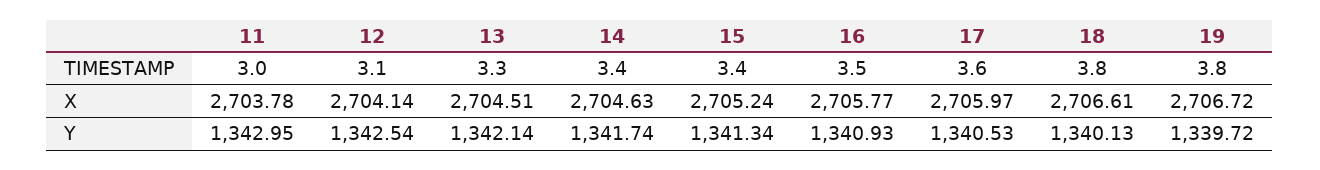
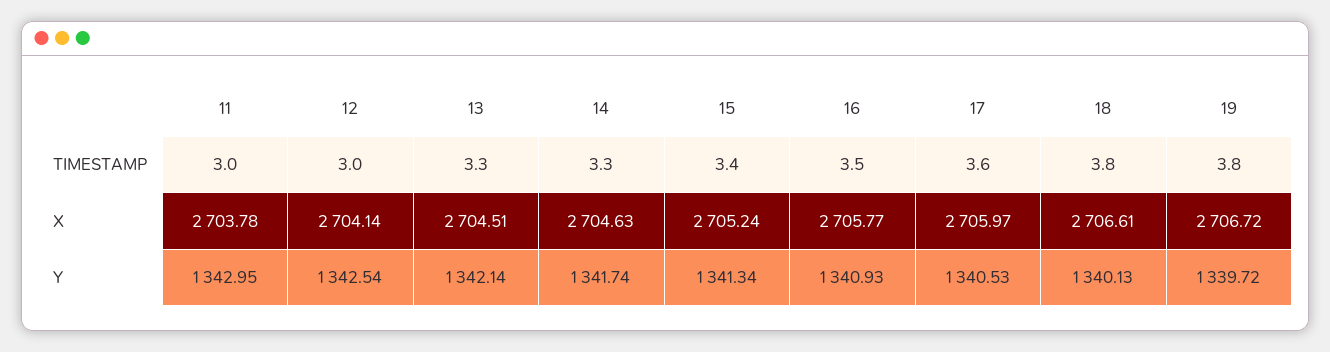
12, TIMESTAMP: 3.1 -> 3
14, TIMESTAMP: 3.4 -> 3.3

